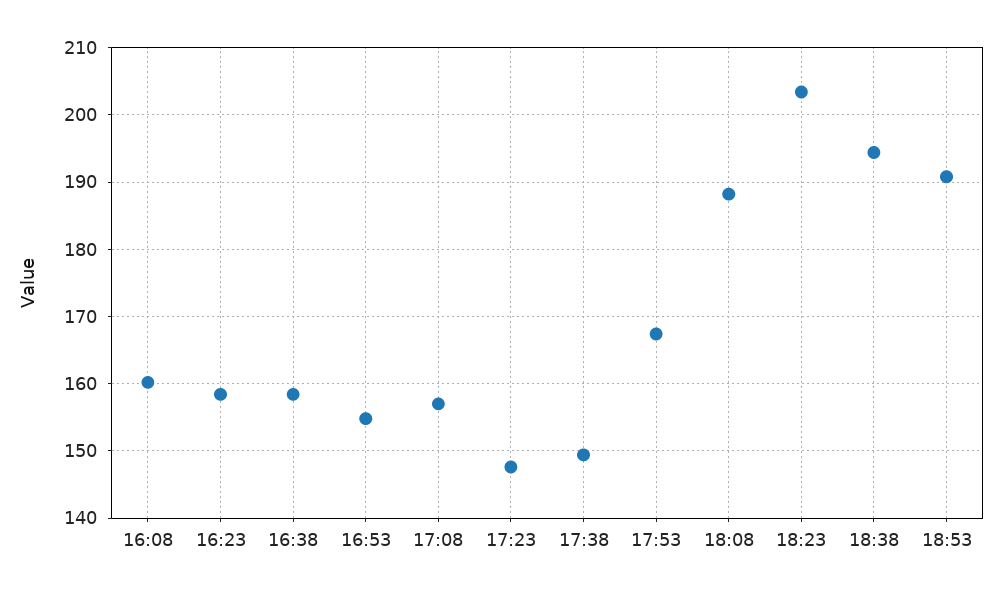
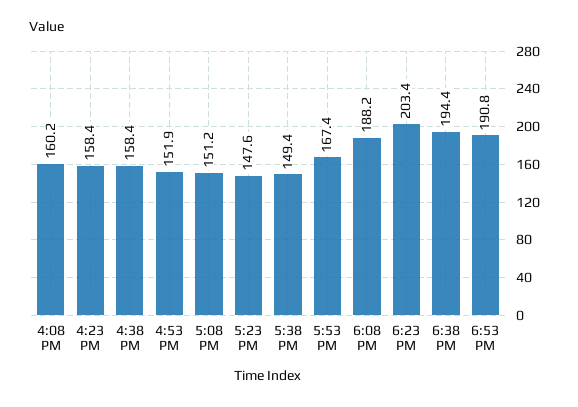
16:53: 155 -> 151.9
17:08: 157 -> 151.2

